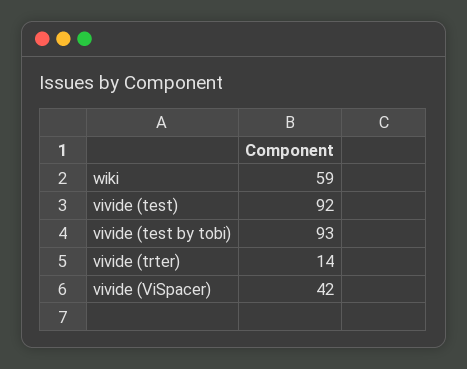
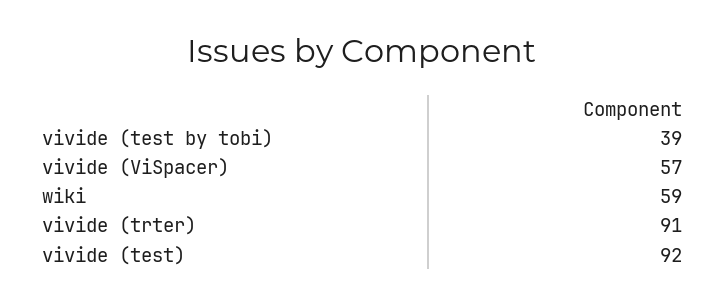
vivide (test by tobi): 93 -> 39
vivide (trter): 14 -> 91
vivide (ViSpacer): 42 -> 57

